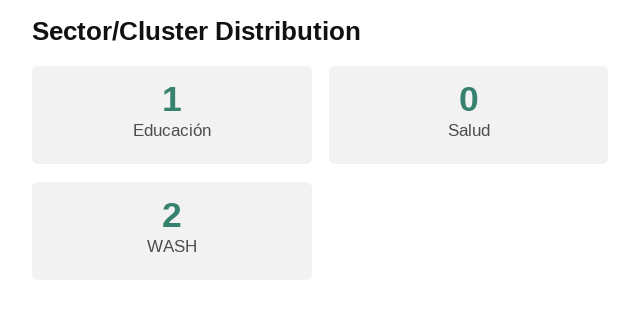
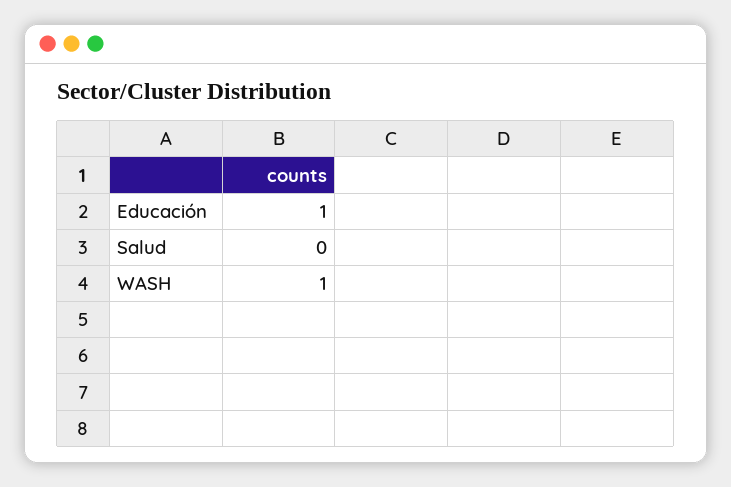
WASH: 2 -> 1

